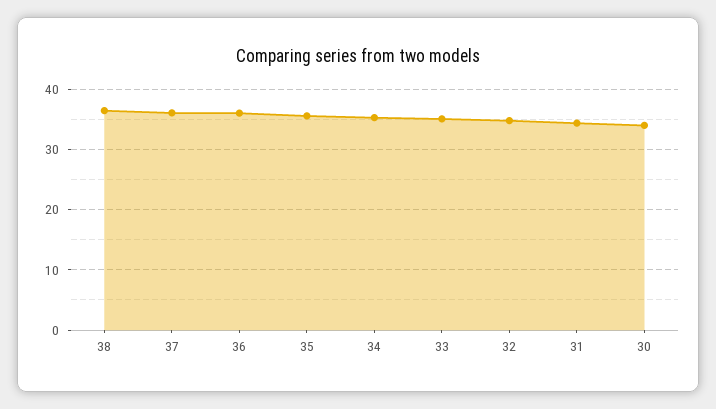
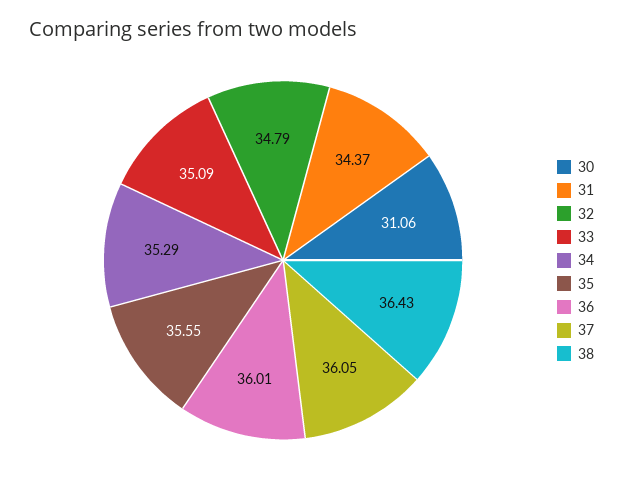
30: 34 -> 31.06

